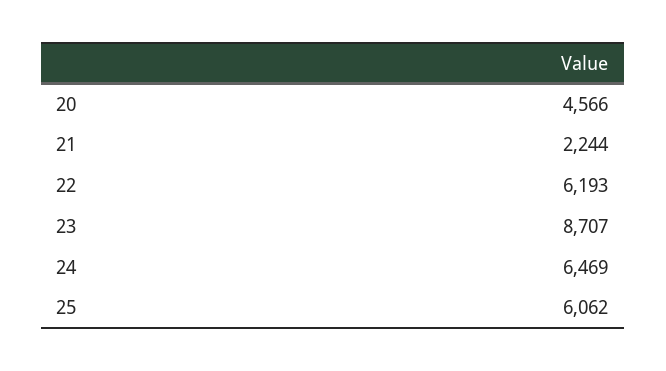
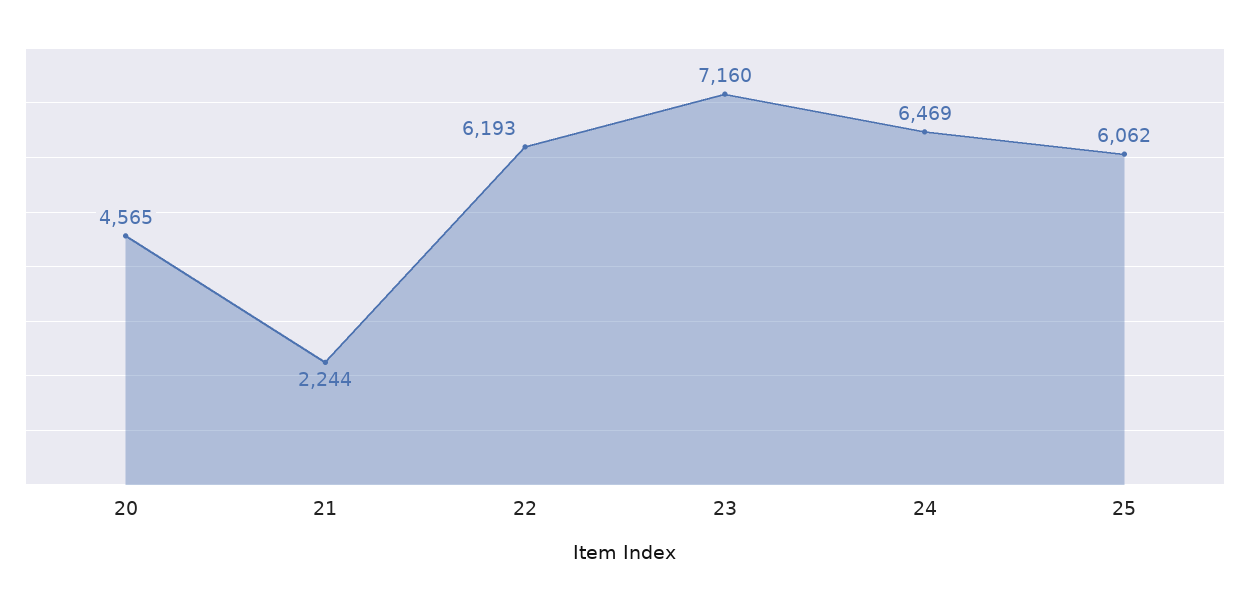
20: 4566 -> 4565
23: 8707 -> 7160

